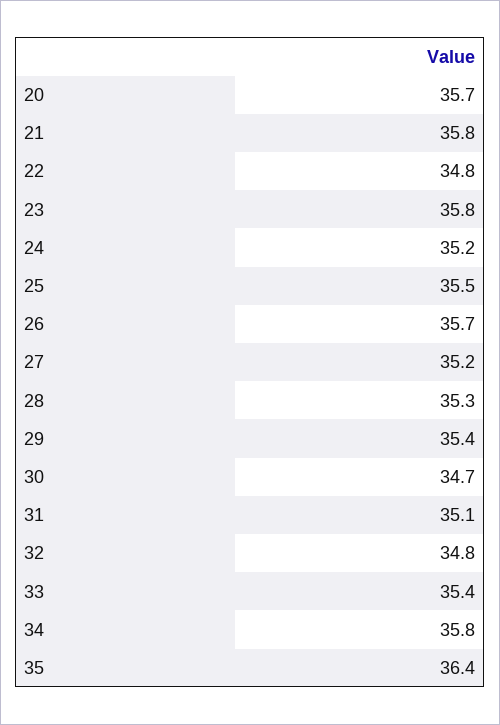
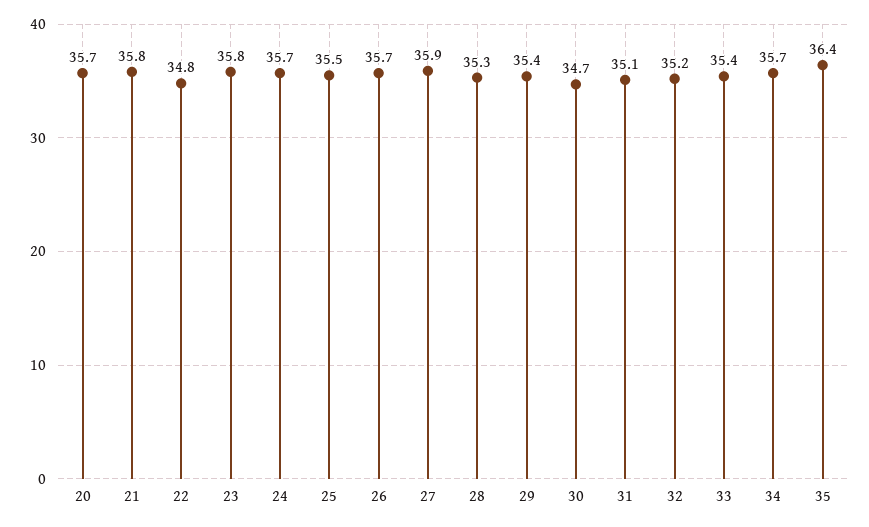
24: 35.2 -> 35.7
27: 35.2 -> 35.9
32: 34.8 -> 35.2
34: 35.8 -> 35.7

